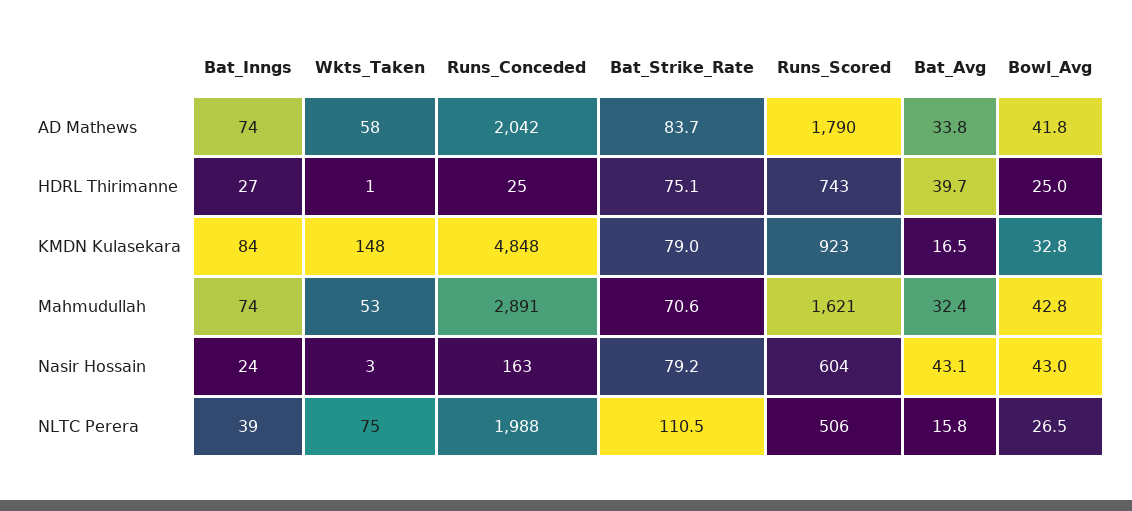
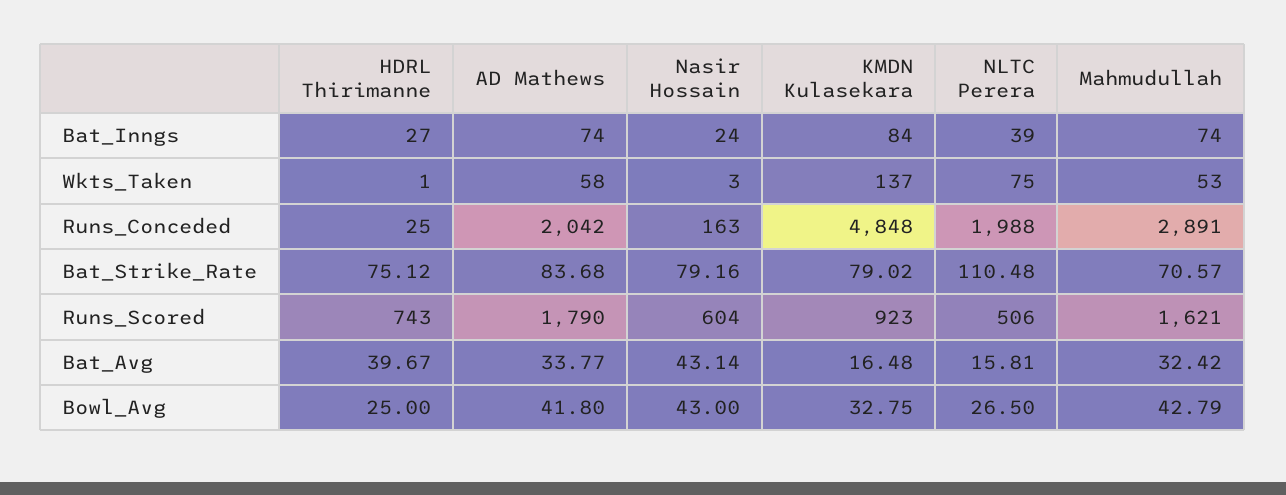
Wkts_Taken, KMDN Kulasekara: 148 -> 137

